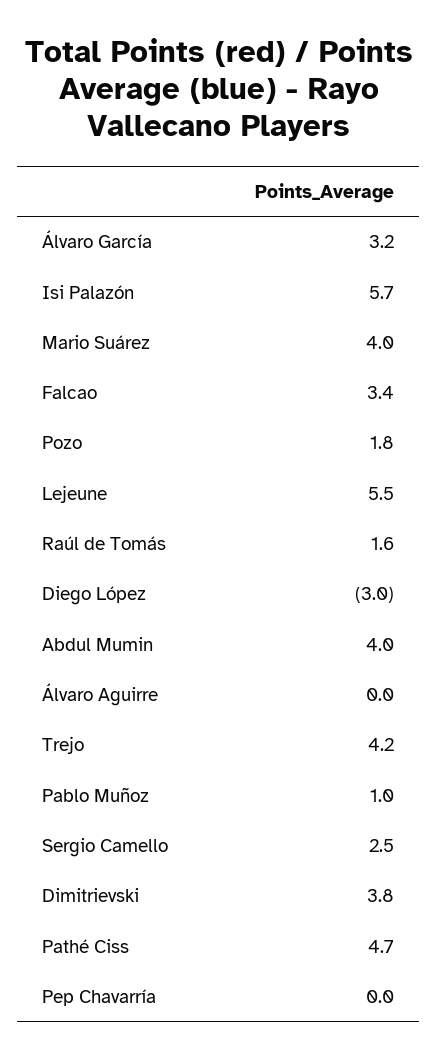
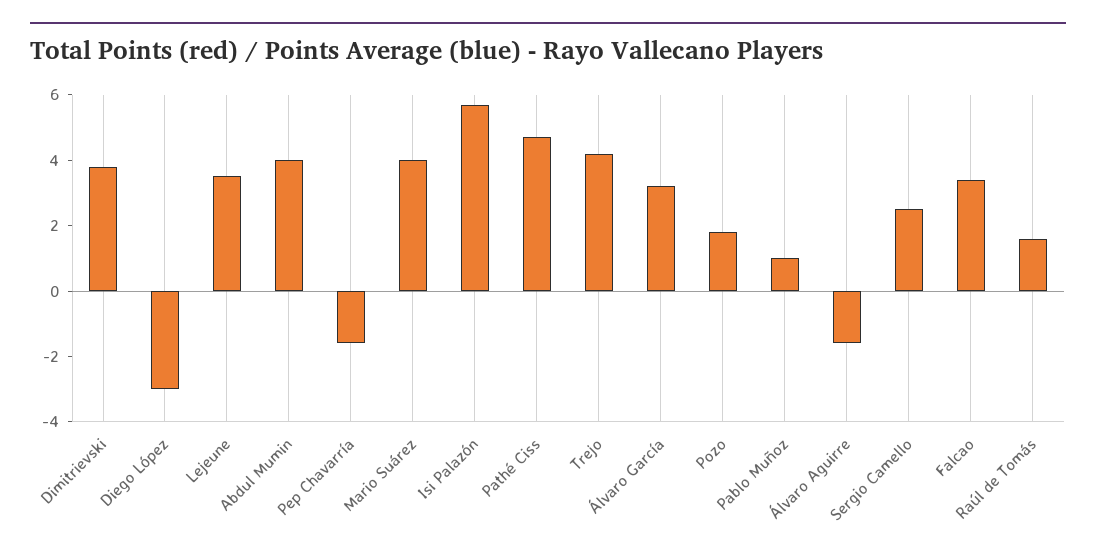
Lejeune: 5.5 -> 3.5
Álvaro Aguirre: 0 -> -1.5
Pep Chavarría: 0 -> -1.5

